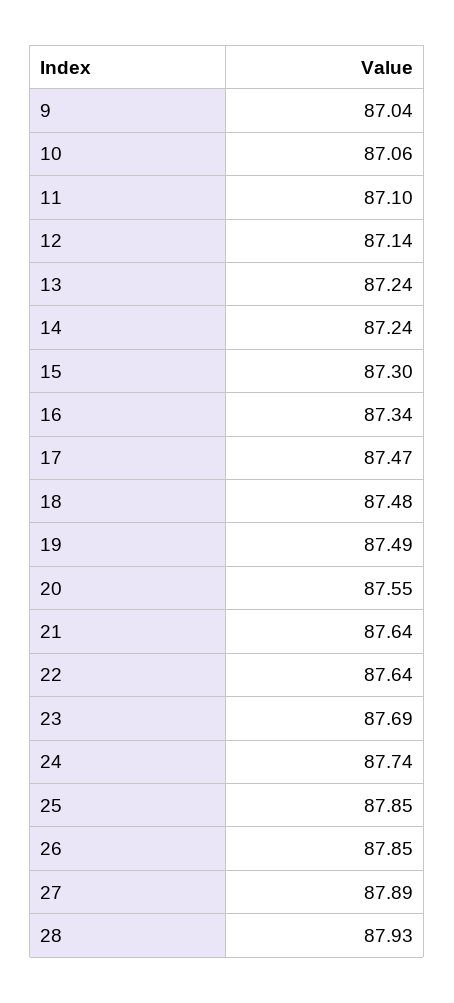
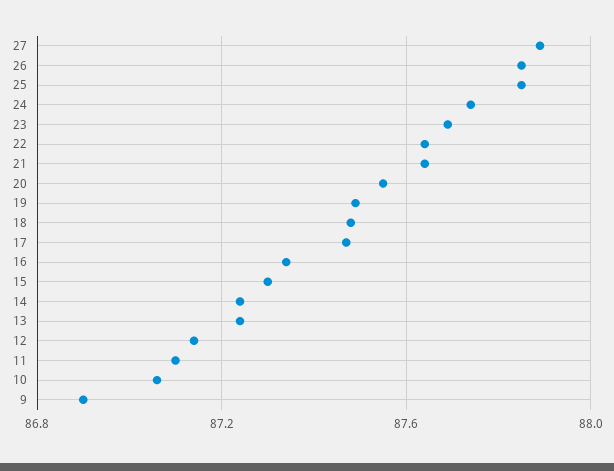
9: 87.04 -> 86.9
28: 87.93 -> none

